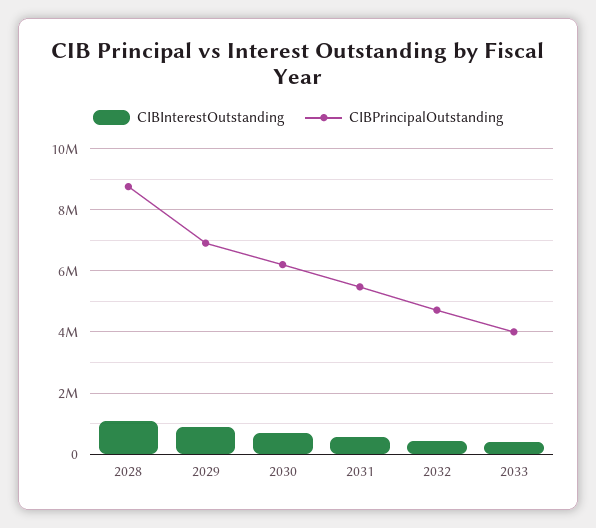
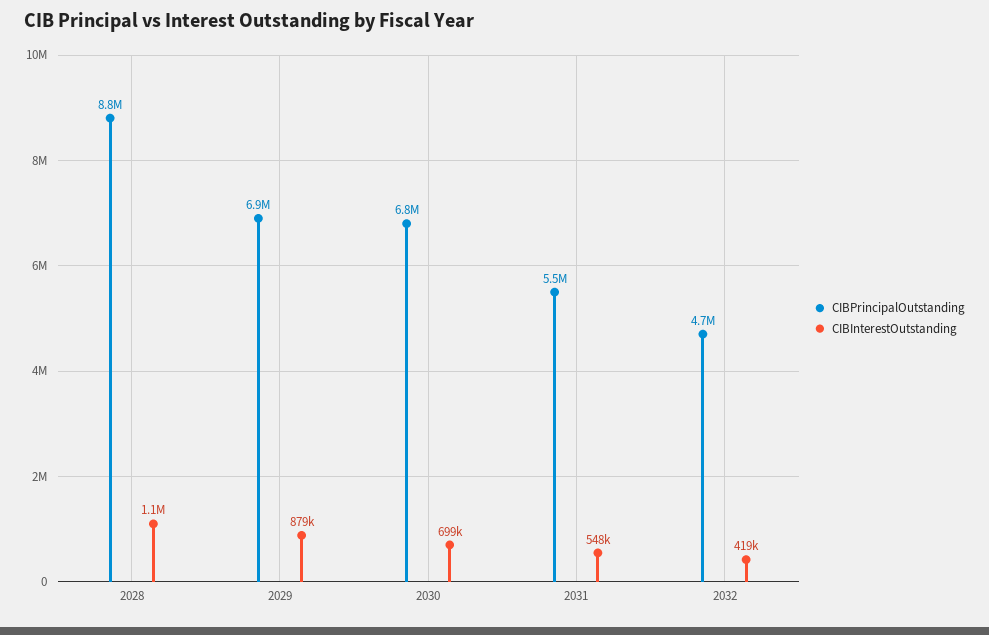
CIBPrincipalOutstanding, 2030: 6200000 -> 6800000
CIBInterestOutstanding, 2033: 400000 -> none
CIBPrincipalOutstanding, 2033: 4000000 -> none

